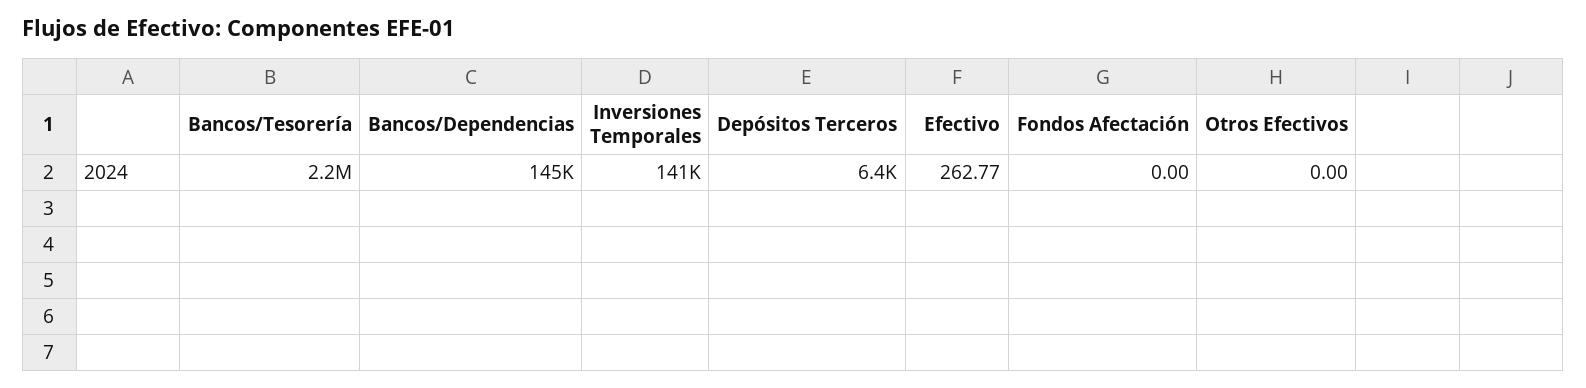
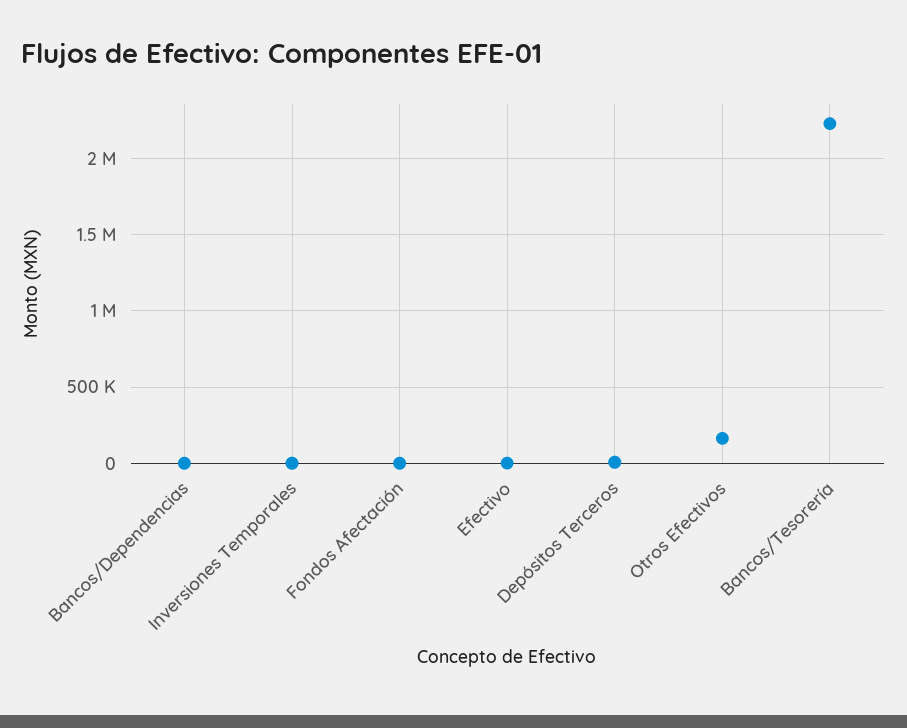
Bancos/Dependencias: 145000 -> 0
Inversiones Temporales: 141000 -> 0
Otros Efectivos: 0 -> 150000

